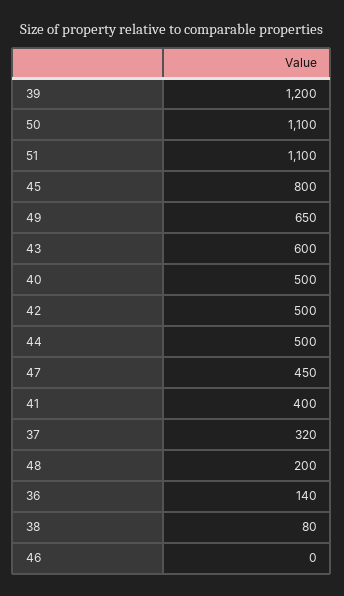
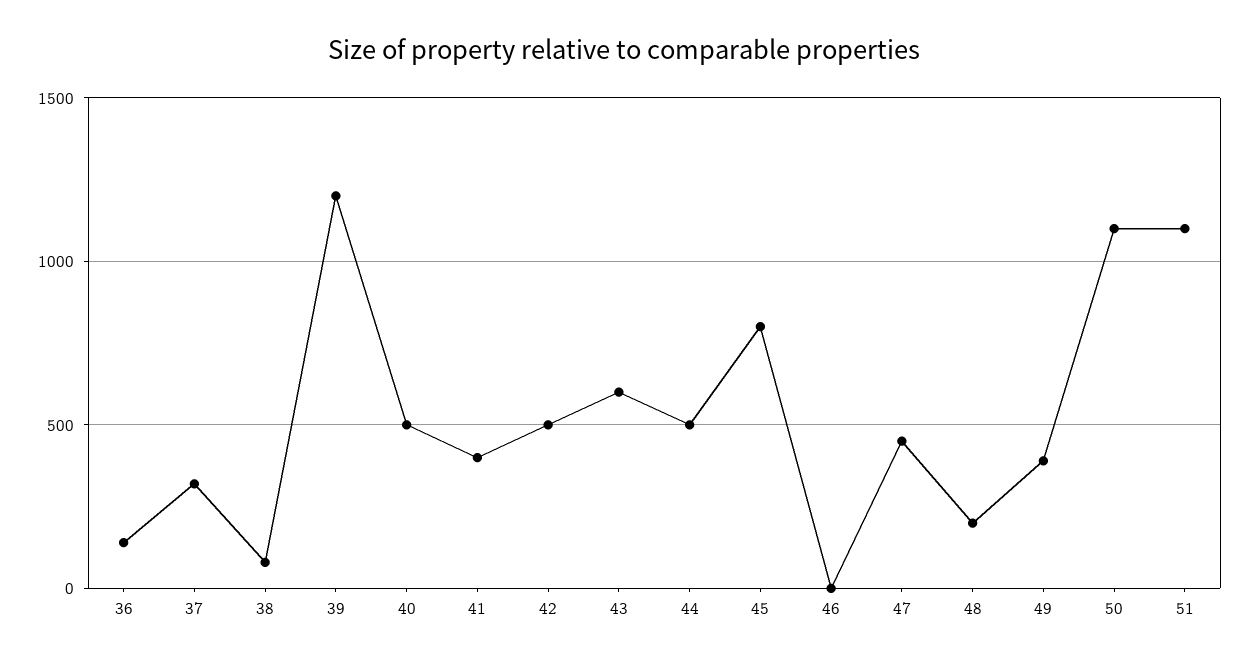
49: 650 -> 400

